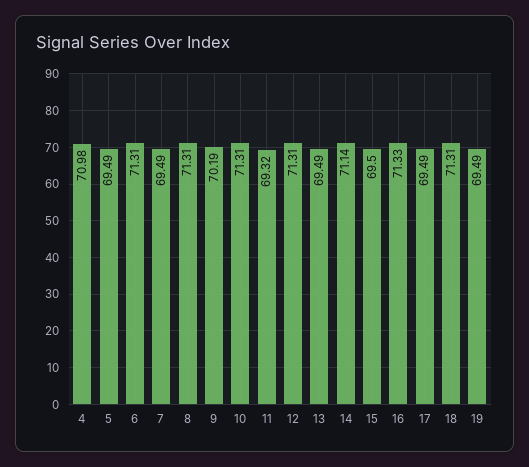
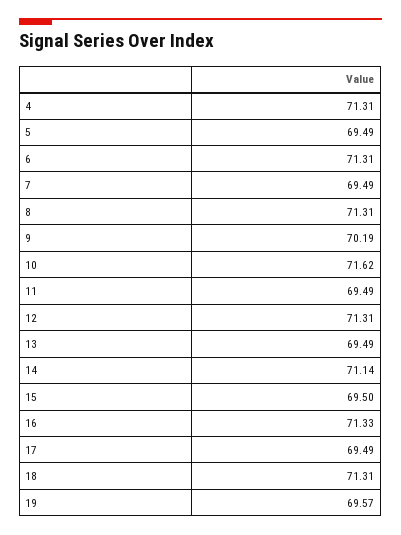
4: 70.98 -> 71.31
10: 71.31 -> 71.62
11: 69.32 -> 69.49
19: 69.49 -> 69.57

